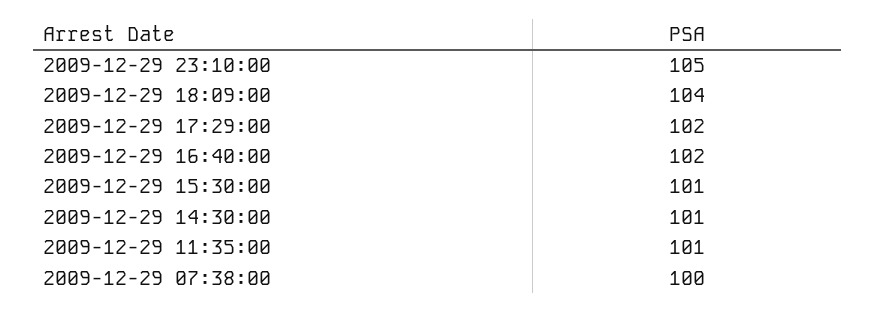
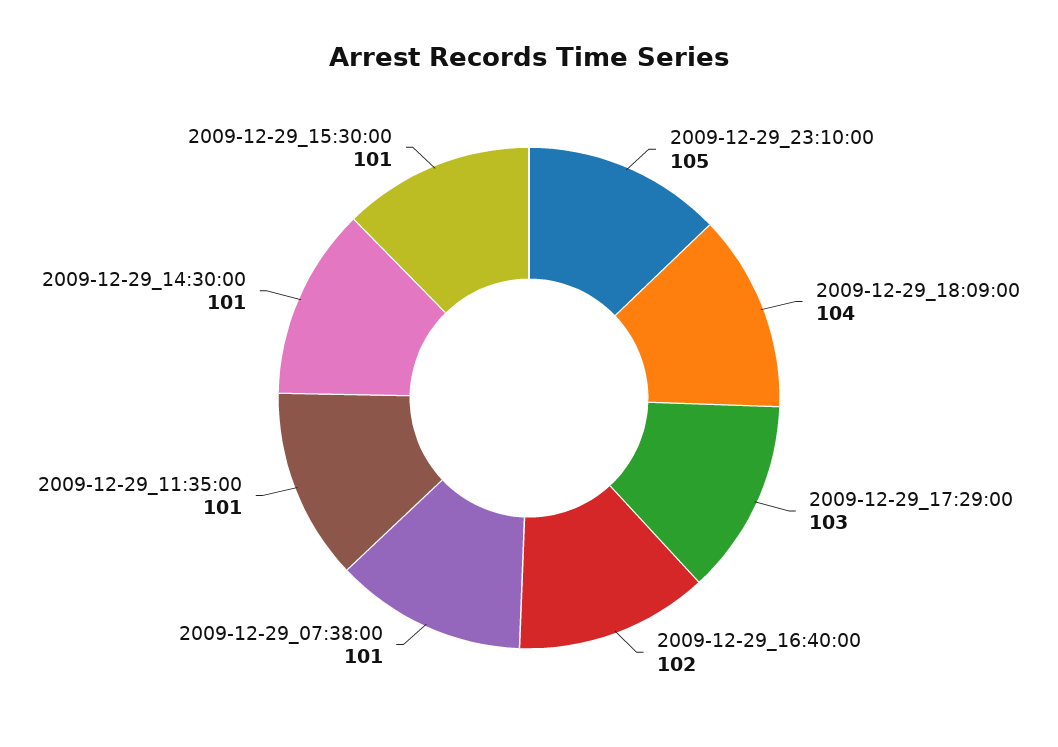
2009-12-29 17:29:00: 102 -> 103
2009-12-29 07:38:00: 100 -> 101

